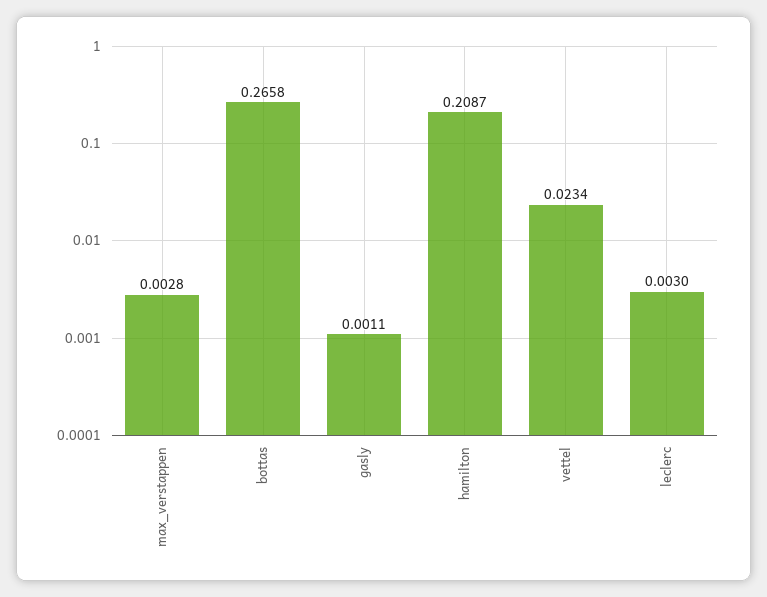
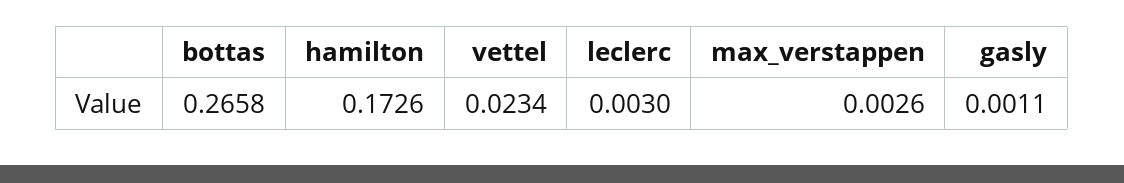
max_verstappen: 0.0028 -> 0.0026
hamilton: 0.2087 -> 0.1726

